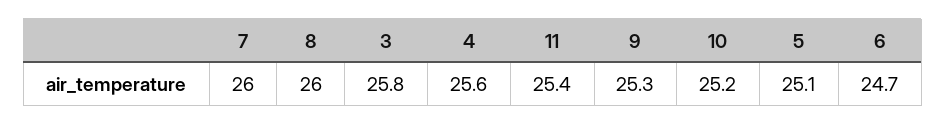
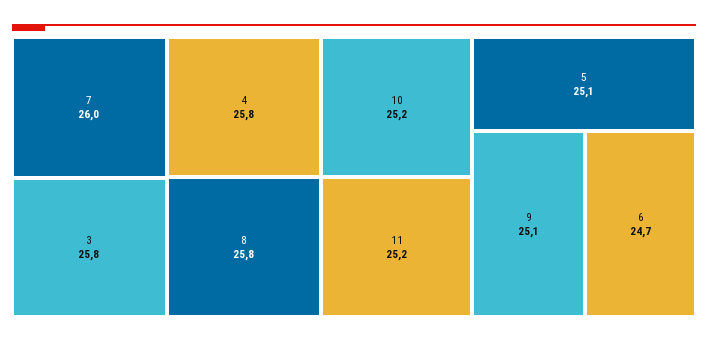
8: 26 -> 25.8
4: 25.6 -> 25.8
11: 25.4 -> 25.2
9: 25.3 -> 25.1

